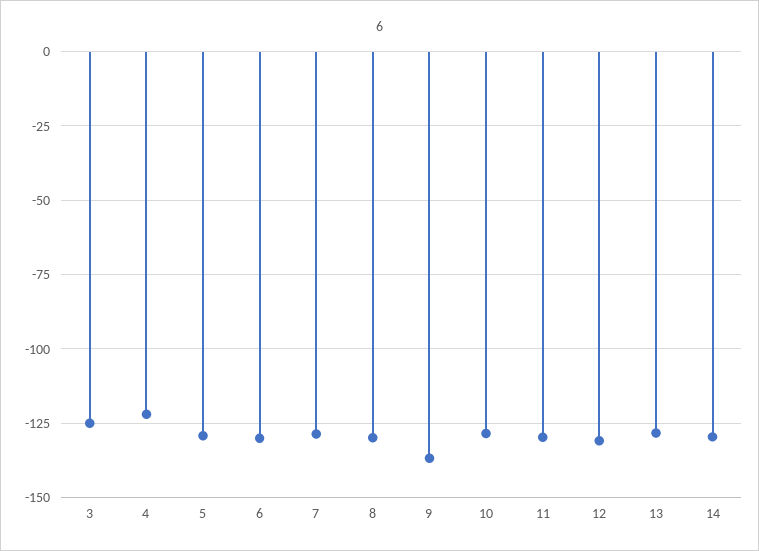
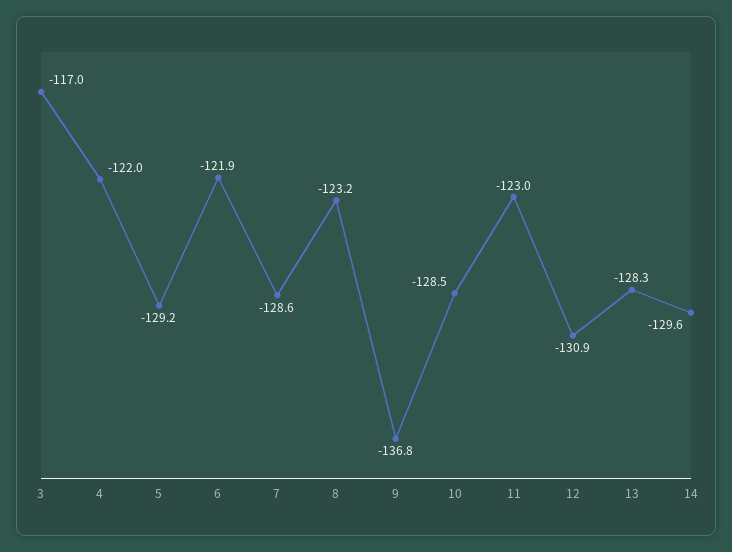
3: -125 -> -117
6: -130 -> -121.9
8: -130 -> -123.2
11: -130 -> -123

